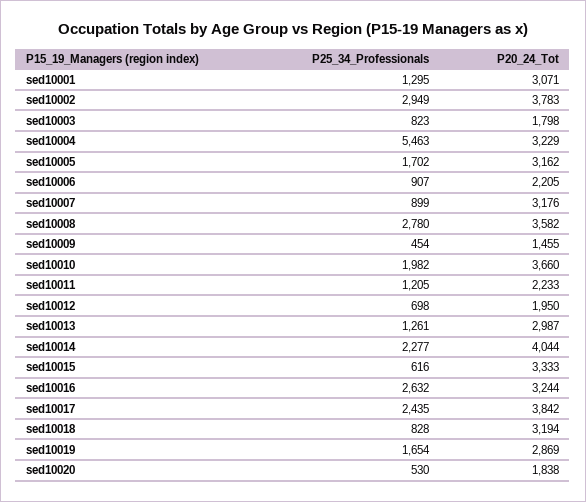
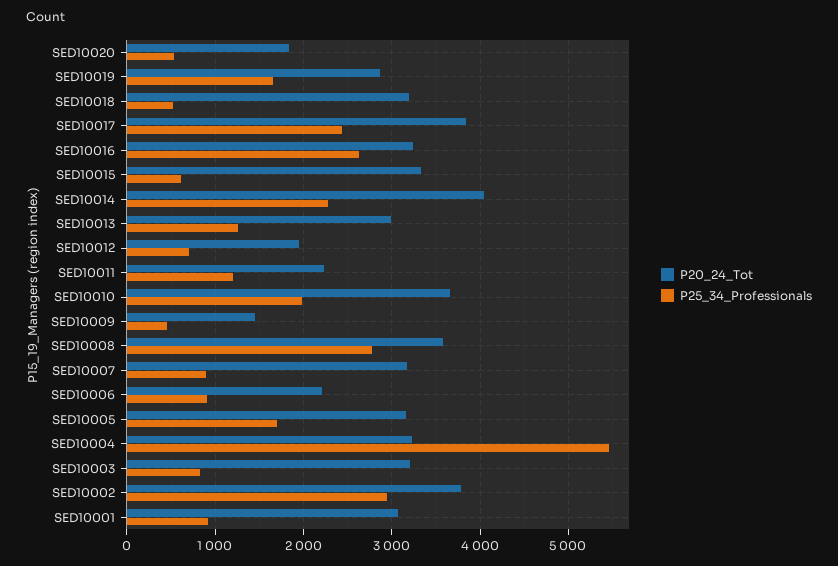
P25_34_Professionals, sed10001: 1295 -> 900
P20_24_Tot, sed10003: 1798 -> 3200
P25_34_Professionals, sed10018: 828 -> 500

